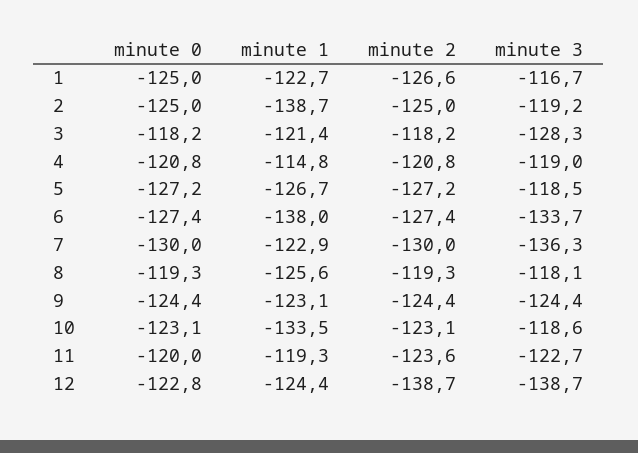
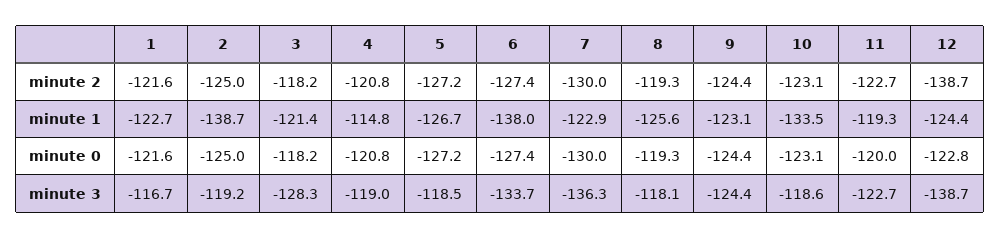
minute 0, 1: -125 -> -121.6
minute 2, 1: -126.6 -> -121.6
minute 2, 11: -123.6 -> -122.7

